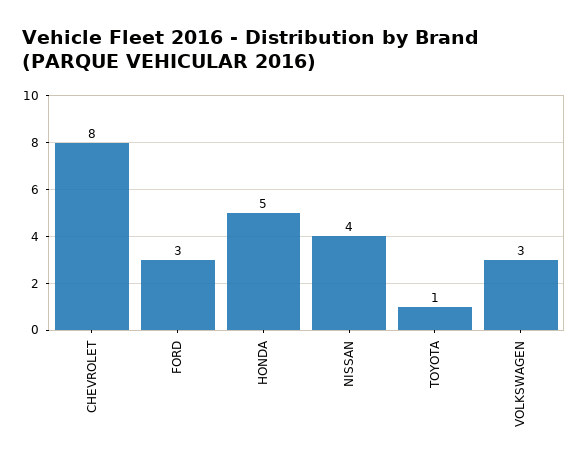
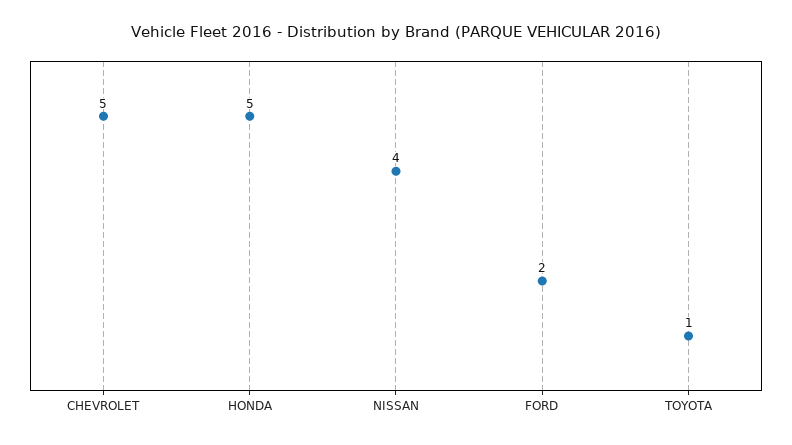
CHEVROLET: 8 -> 5
FORD: 3 -> 2
VOLKSWAGEN: 3 -> none

